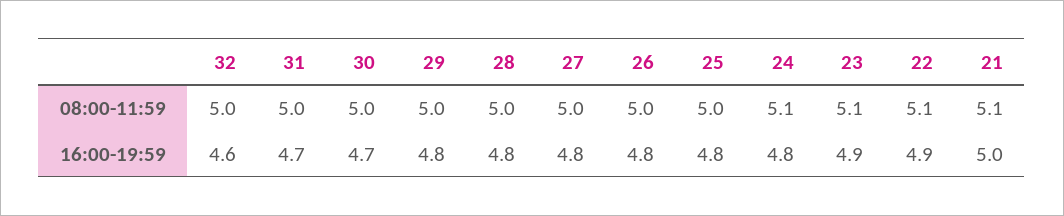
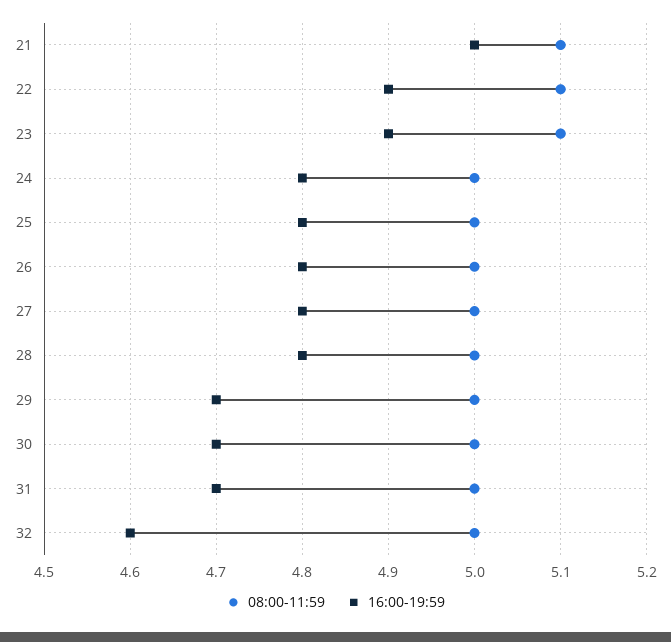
08:00-11:59, 24: 5.1 -> 5
16:00-19:59, 29: 4.8 -> 4.7

